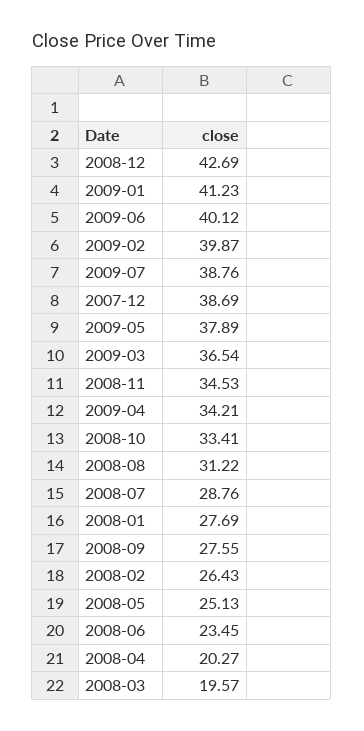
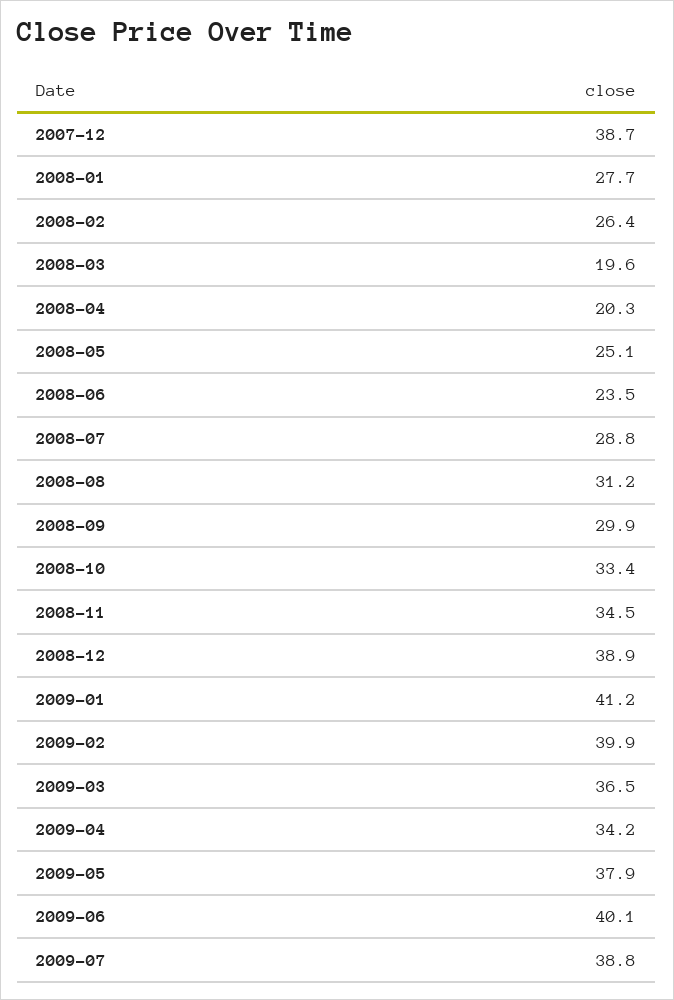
2008-12: 42.69 -> 38.9
2008-09: 27.55 -> 29.9

